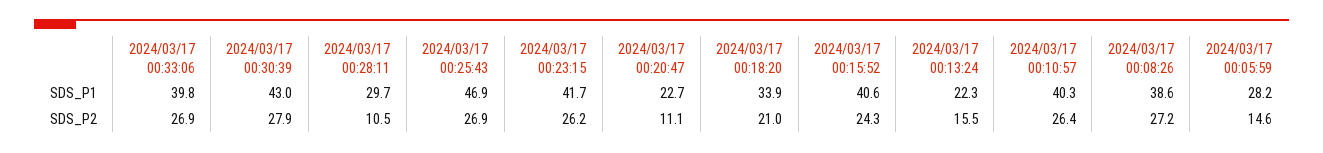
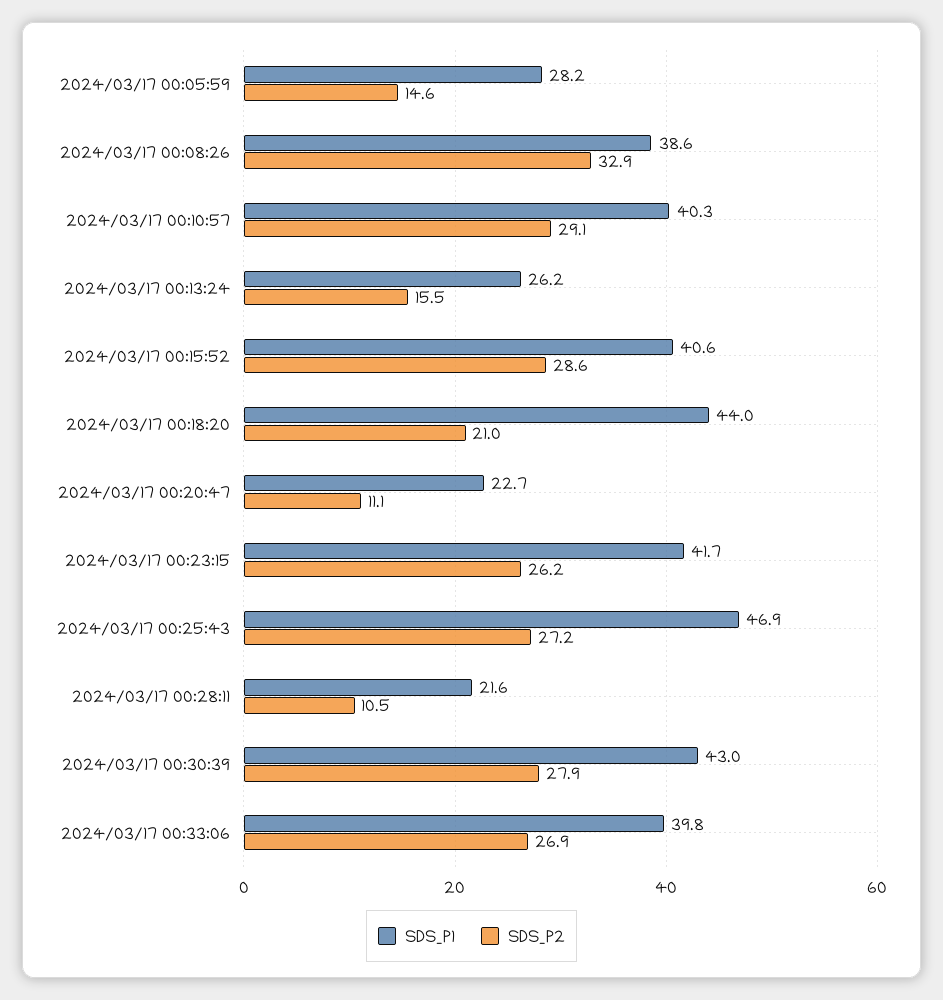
SDS_P1, 2024/03/17 00:28:11: 29.7 -> 21.6
SDS_P1, 2024/03/17 00:18:20: 33.9 -> 44
SDS_P1, 2024/03/17 00:13:24: 22.3 -> 26.2
SDS_P2, 2024/03/17 00:25:43: 26.9 -> 27.2
SDS_P2, 2024/03/17 00:15:52: 24.3 -> 28.6
SDS_P2, 2024/03/17 00:10:57: 26.4 -> 29.1
SDS_P2, 2024/03/17 00:08:26: 27.2 -> 32.9

